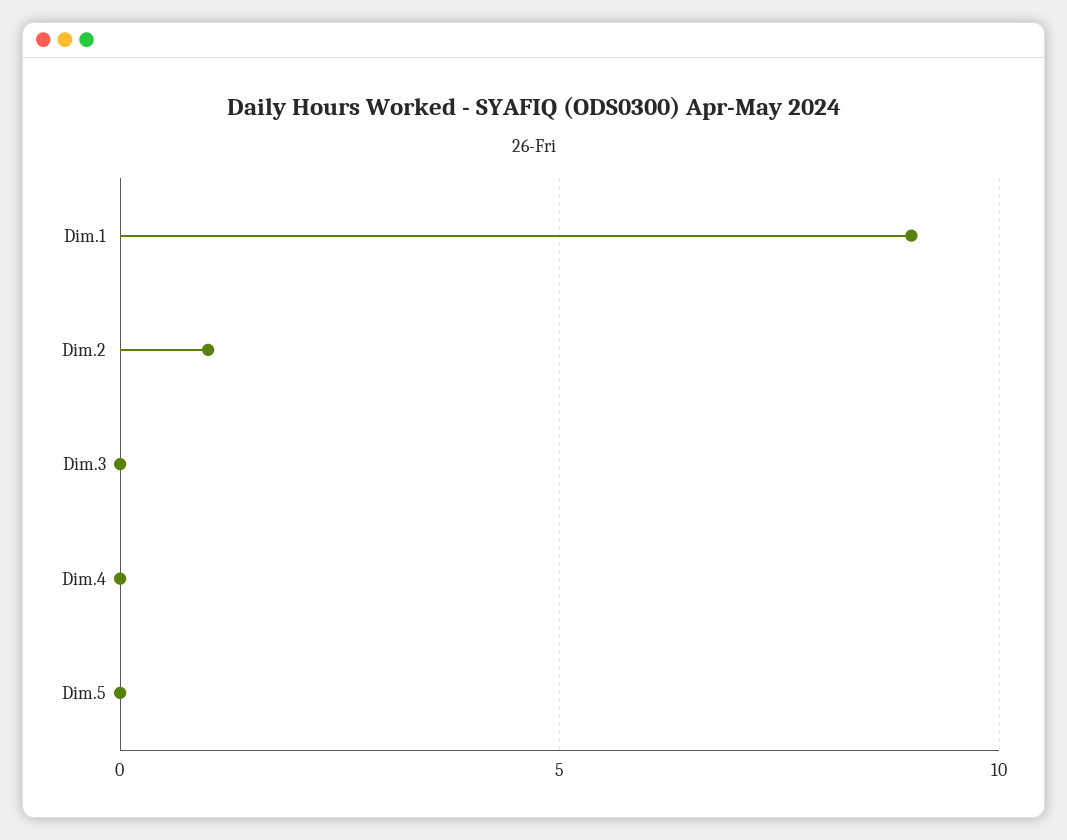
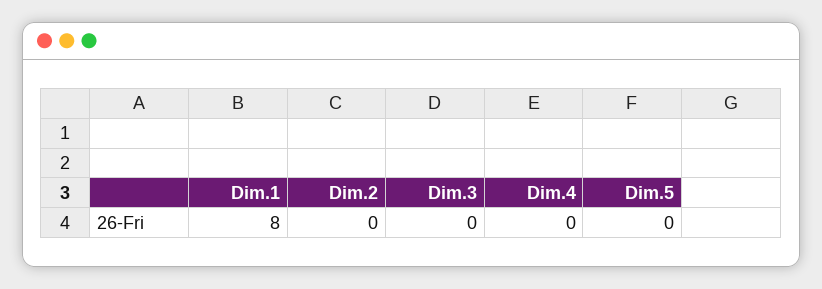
Dim.1: 9 -> 8
Dim.2: 1 -> 0

